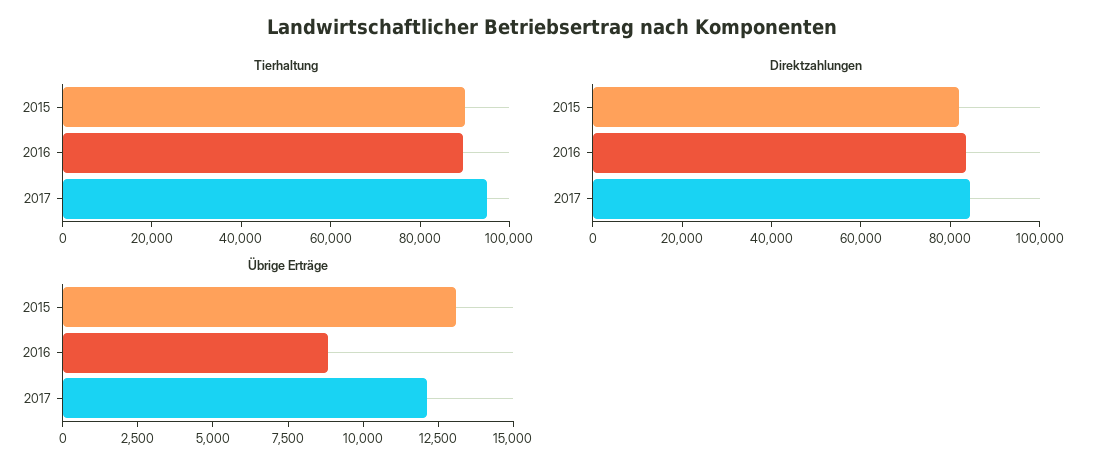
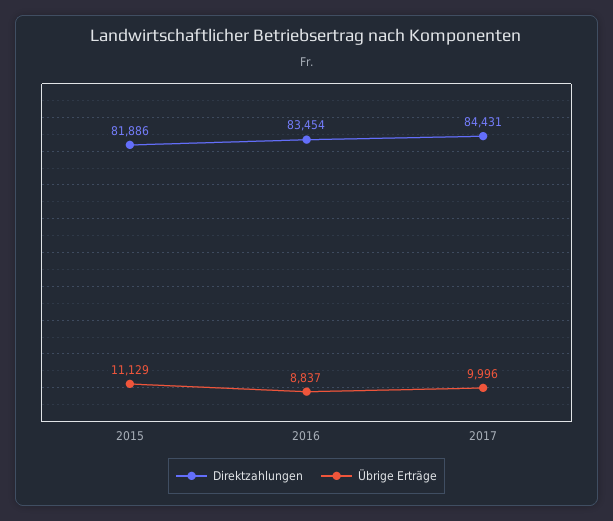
Tierhaltung, 2015: 90000 -> none
Tierhaltung, 2016: 90000 -> none
Tierhaltung, 2017: 95000 -> none
Übrige Erträge, 2015: 13000 -> 11129
Übrige Erträge, 2017: 12000 -> 9996

